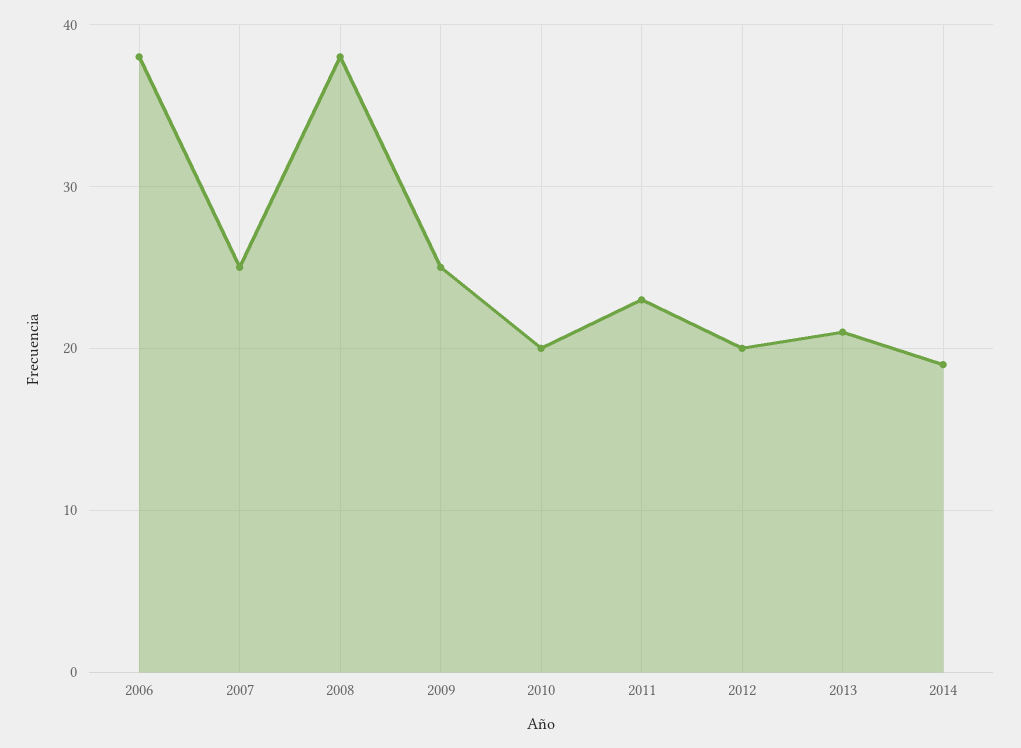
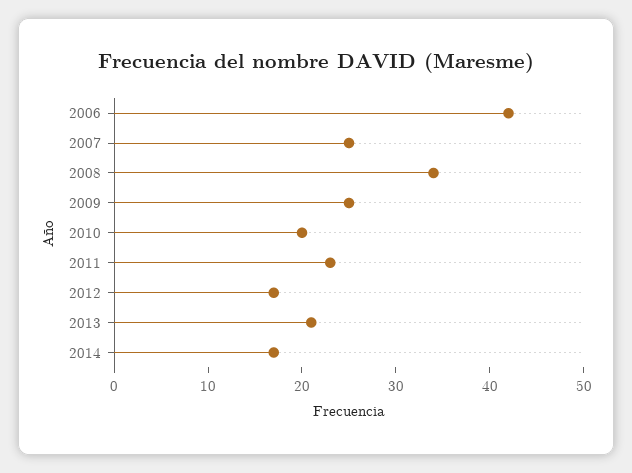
2006: 38 -> 42
2008: 38 -> 34
2012: 20 -> 17
2014: 19 -> 17

